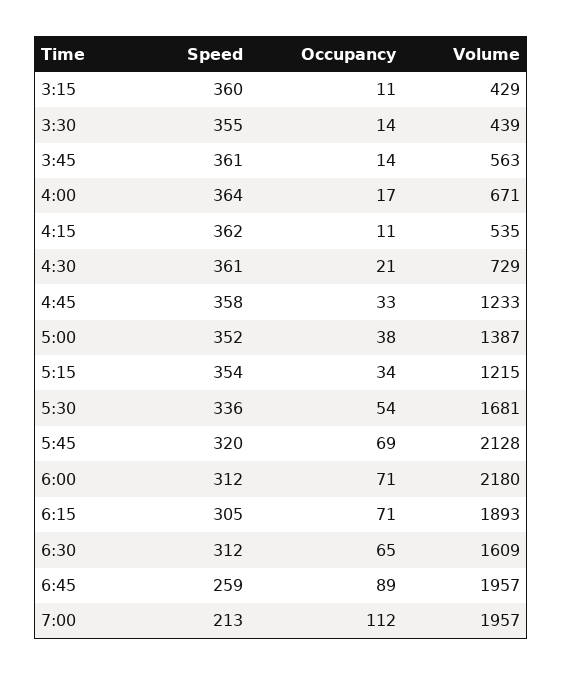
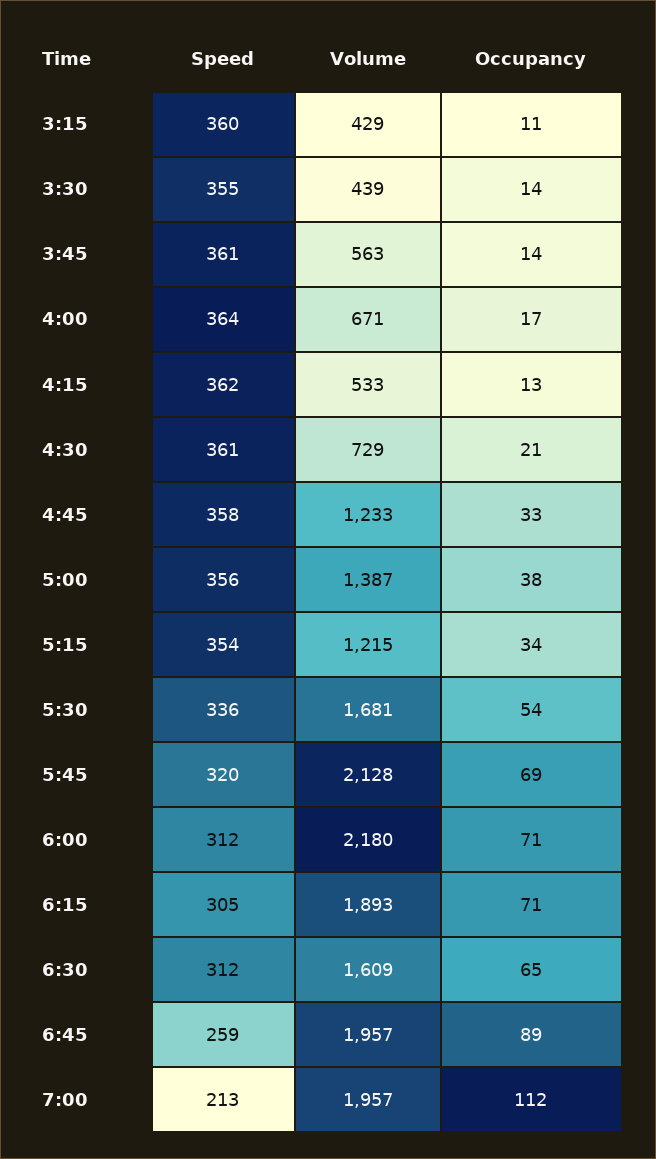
Occupancy, 4:15: 11 -> 13
Volume, 4:15: 535 -> 533
Speed, 5:00: 352 -> 356

